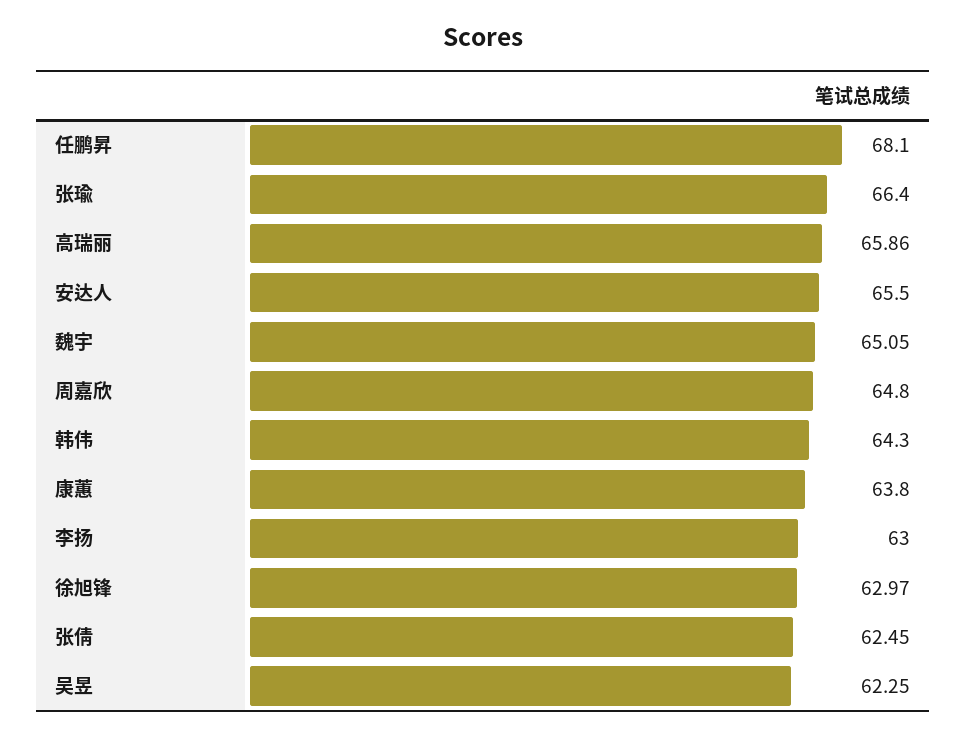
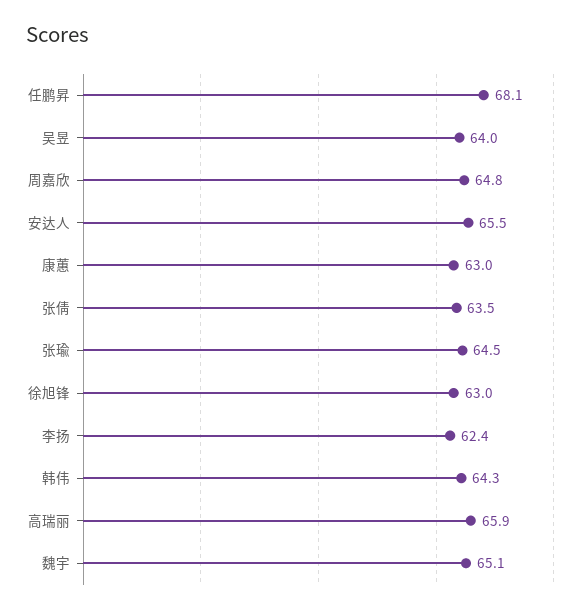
张瑜: 66.4 -> 64.5
康蕙: 63.8 -> 63
李扬: 63 -> 62.4
张倩: 62.45 -> 63.5
吴昱: 62.25 -> 64

